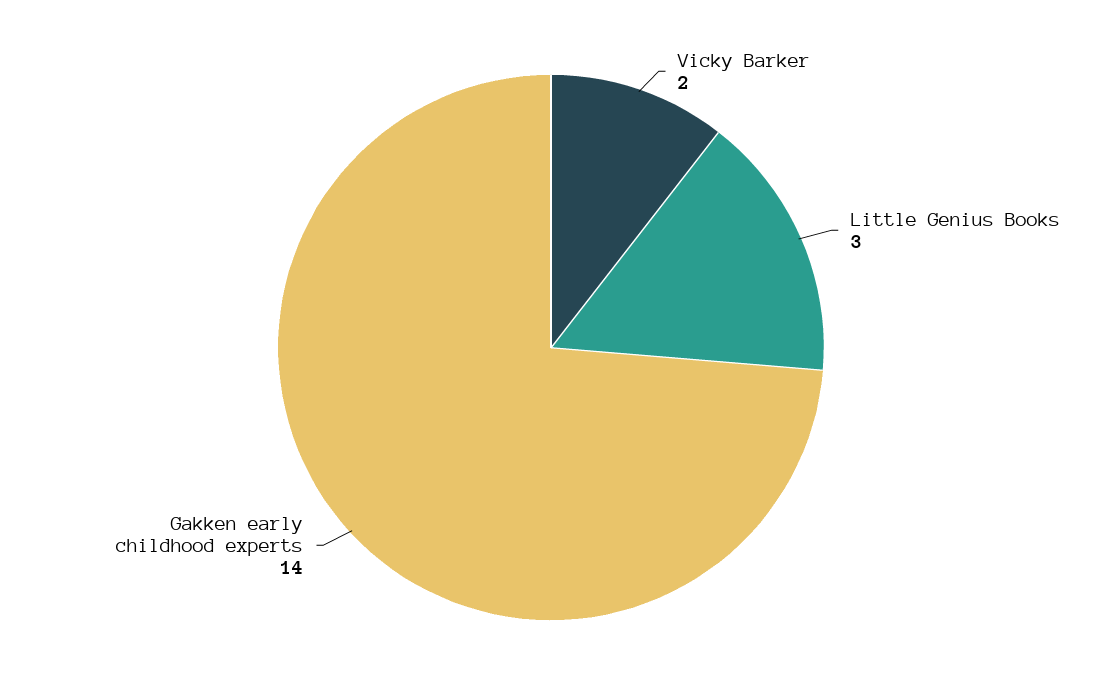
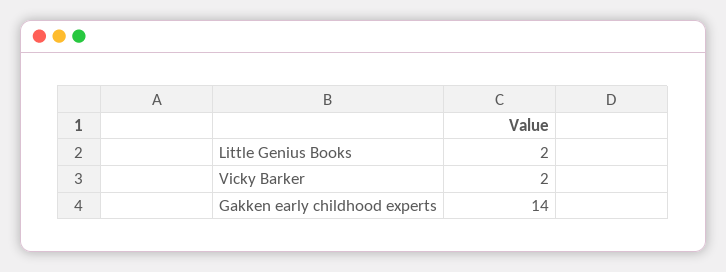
Little Genius Books: 3 -> 2

